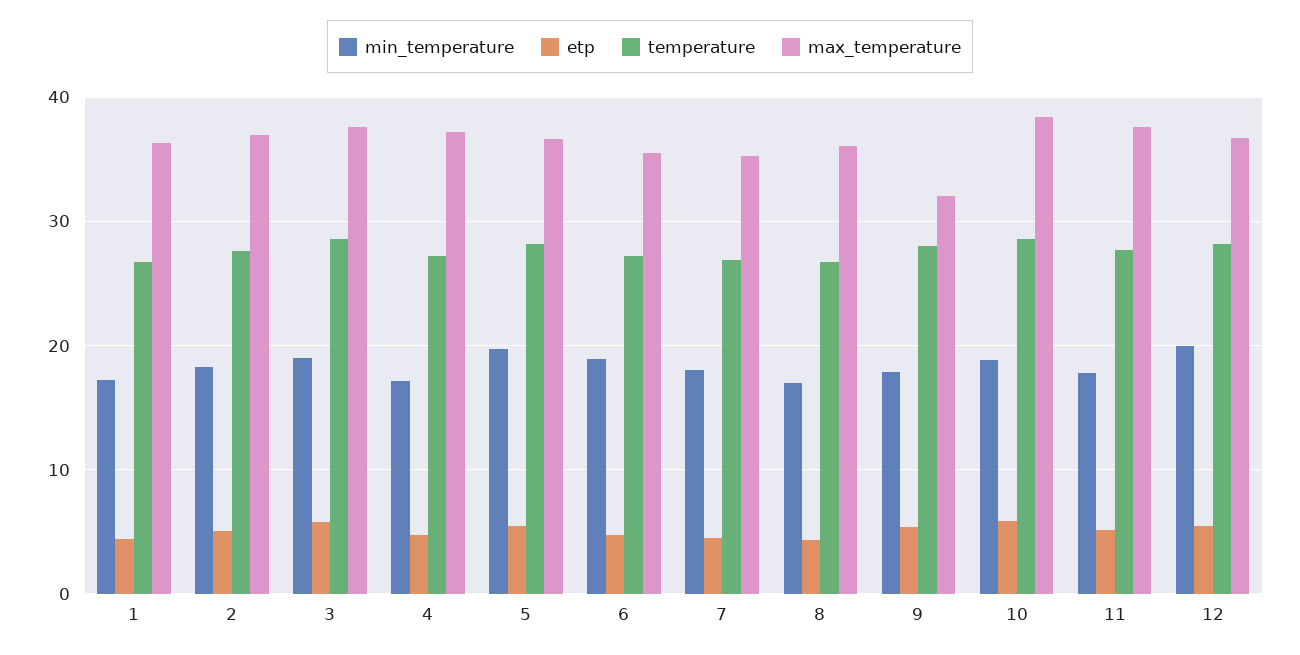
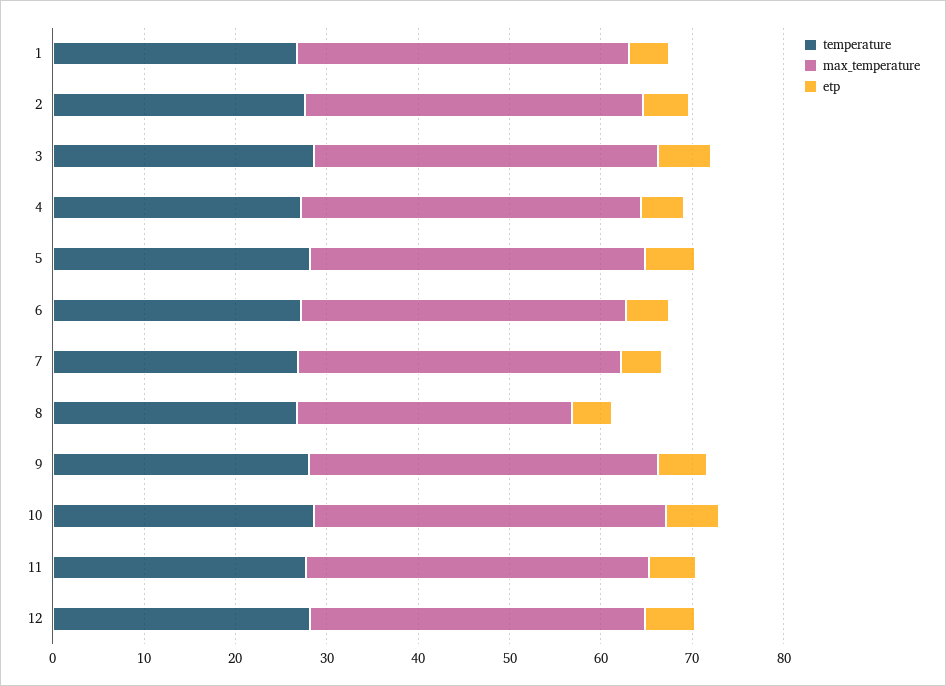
min_temperature, 1: 17 -> none
min_temperature, 2: 18 -> none
min_temperature, 3: 19 -> none
min_temperature, 4: 17 -> none
min_temperature, 5: 20 -> none
min_temperature, 6: 19 -> none
min_temperature, 7: 18 -> none
min_temperature, 8: 17 -> none
max_temperature, 8: 36 -> 30
min_temperature, 9: 18 -> none
max_temperature, 9: 32 -> 38
min_temperature, 10: 19 -> none
min_temperature, 11: 18 -> none
min_temperature, 12: 20 -> none

